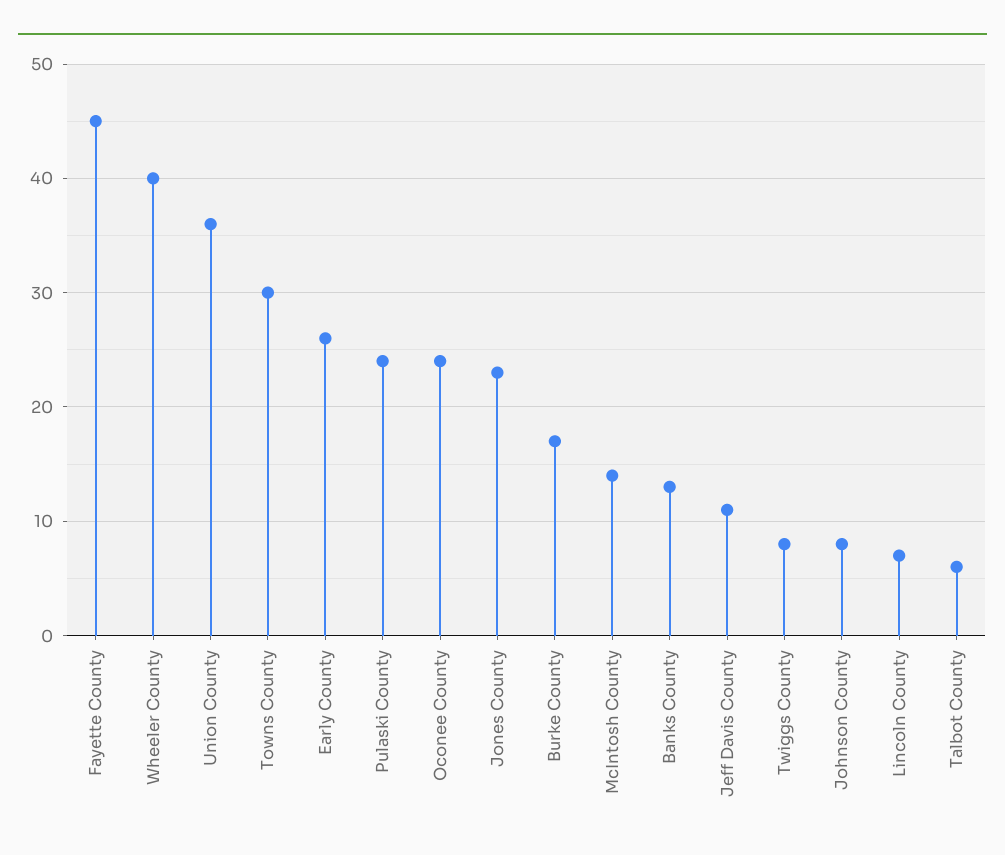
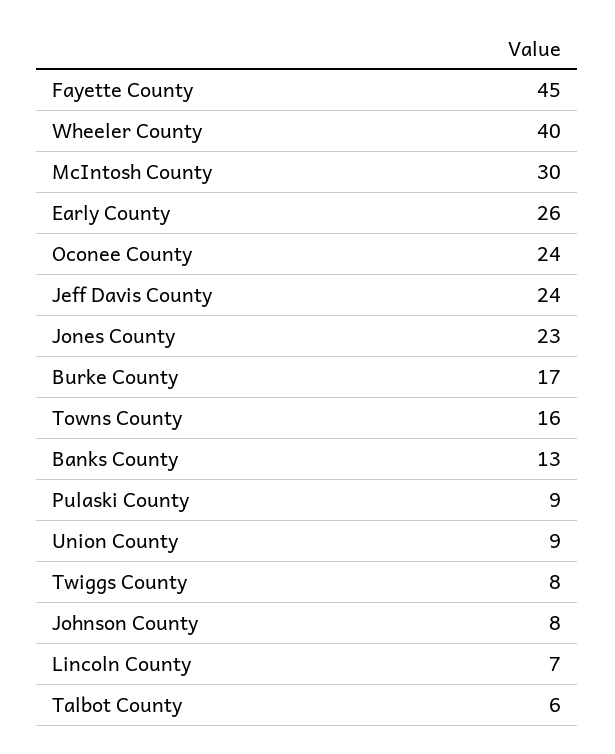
Union County: 36 -> 9
Towns County: 30 -> 16
Pulaski County: 24 -> 9
McIntosh County: 14 -> 30
Jeff Davis County: 11 -> 24

